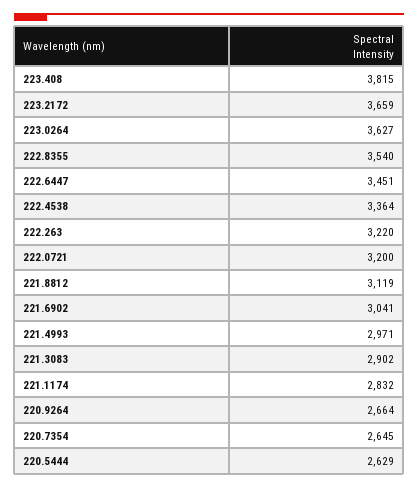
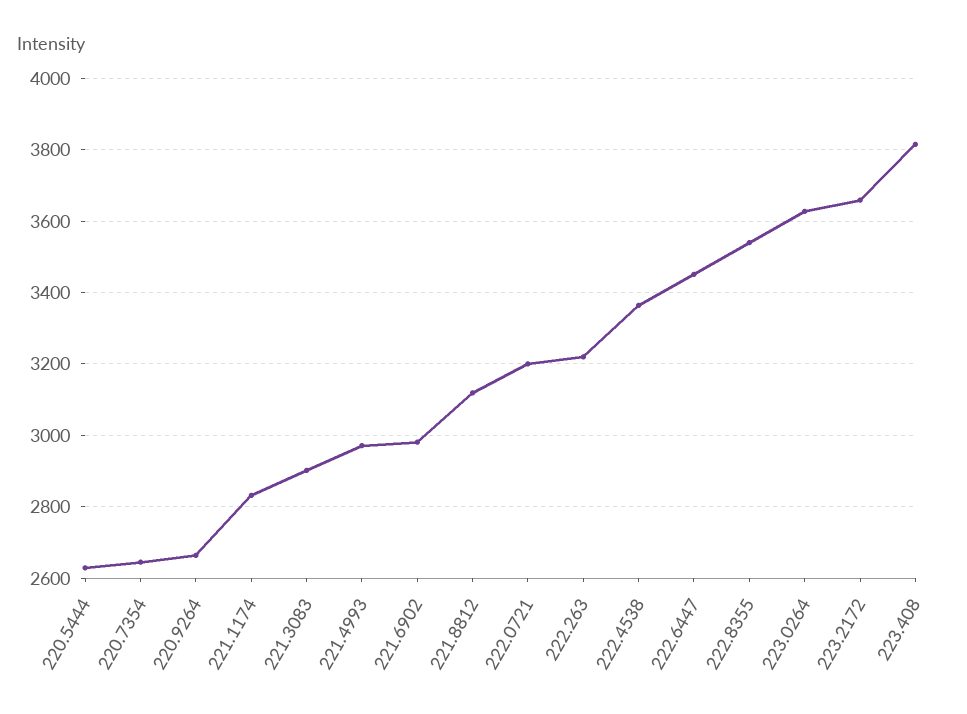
221.6902: 3041 -> 2980

